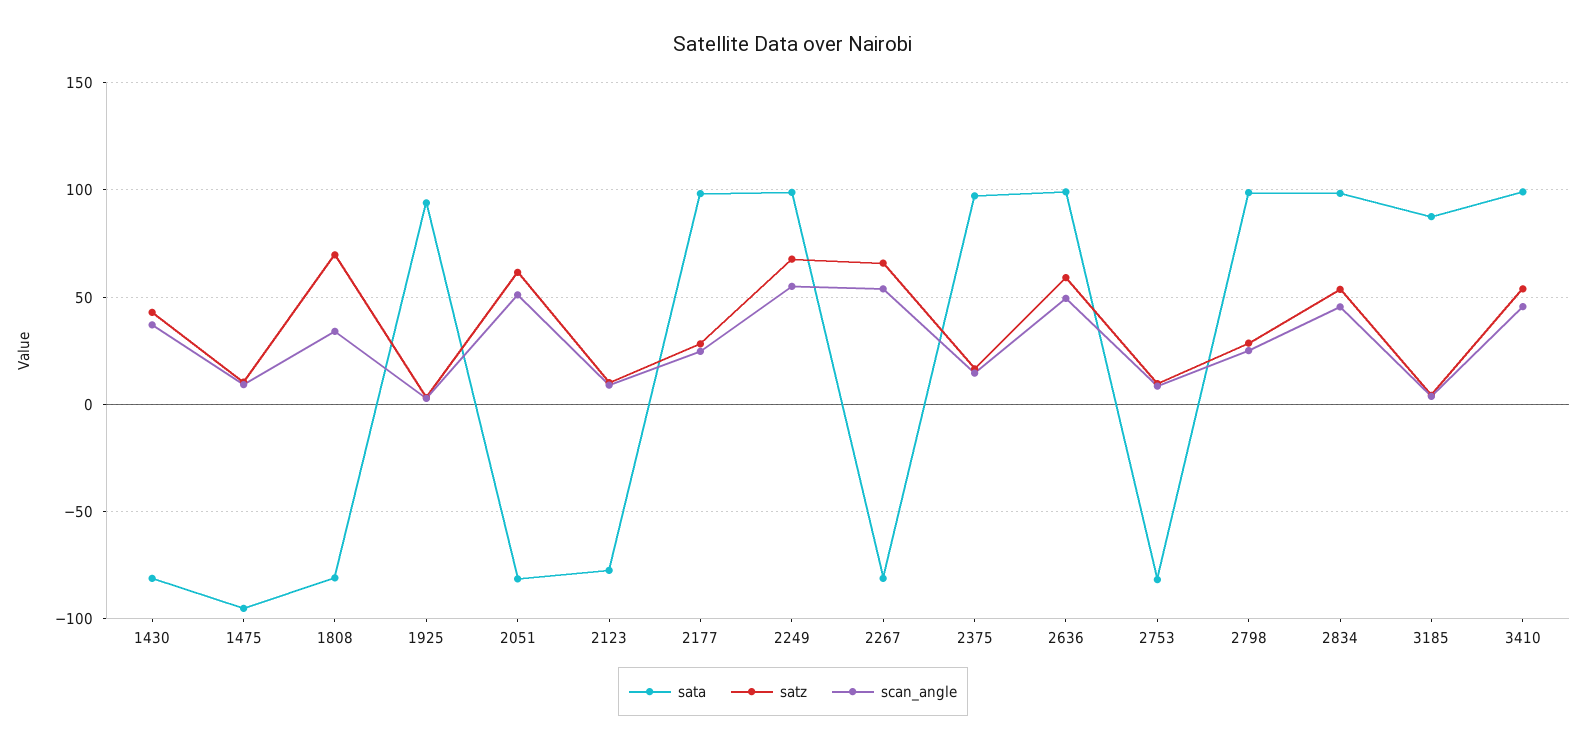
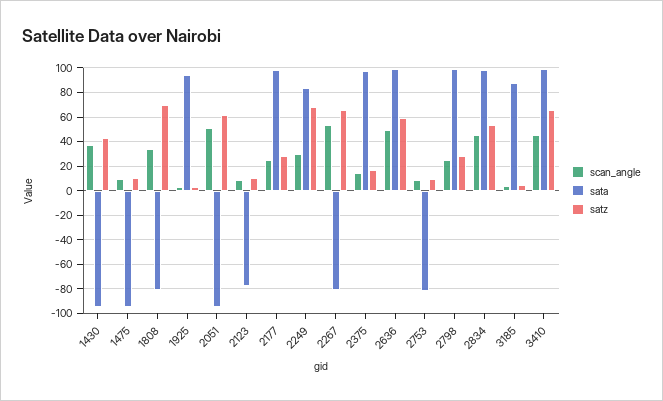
sata, 1430: -80 -> -95
sata, 2051: -80 -> -95
sata, 2249: 100 -> 85
scan_angle, 2249: 55 -> 30
satz, 3410: 55 -> 65

